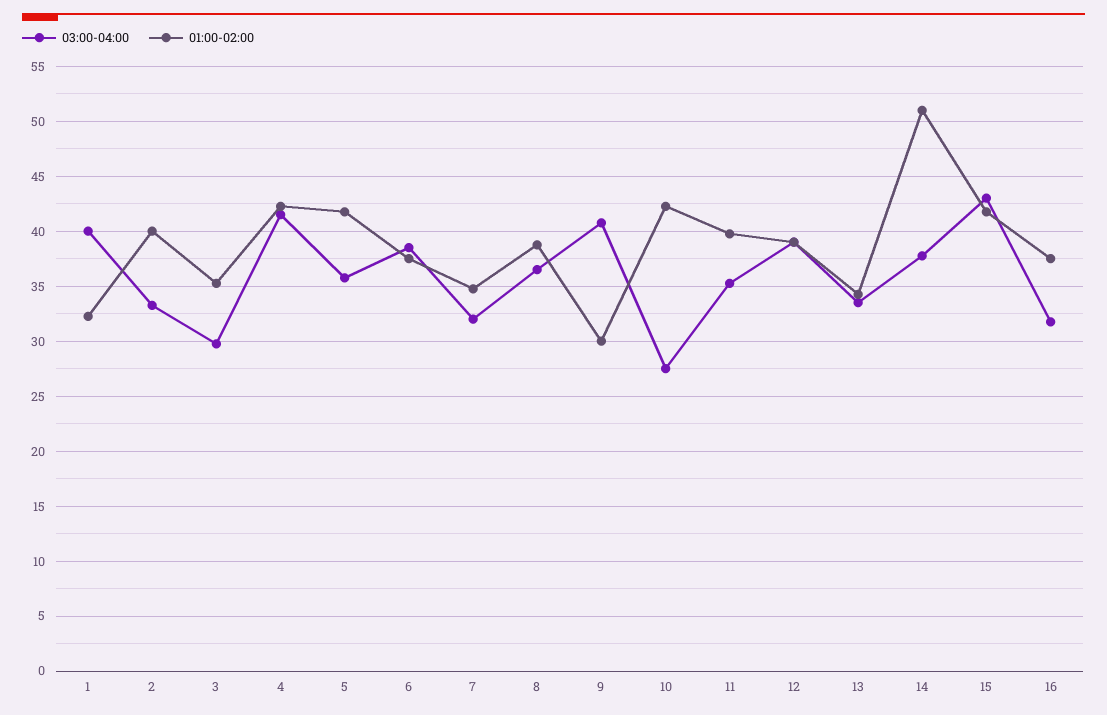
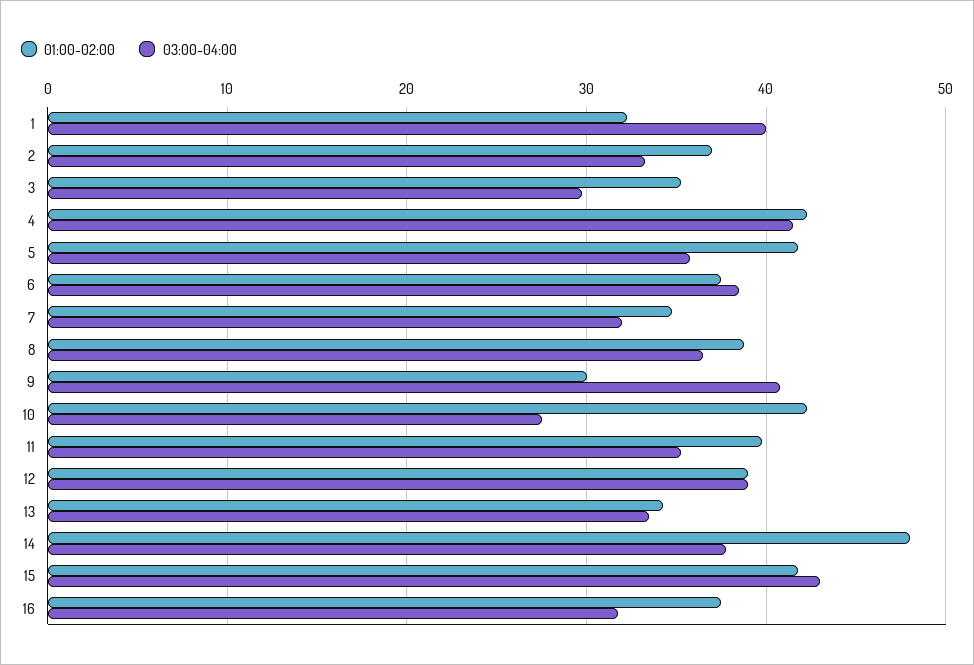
01:00-02:00, 2: 40 -> 37
01:00-02:00, 14: 51 -> 48

